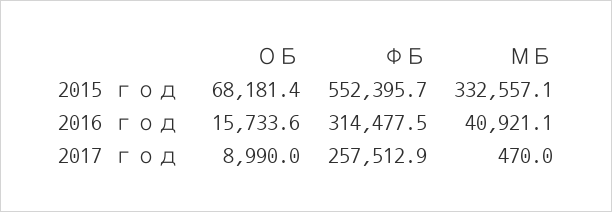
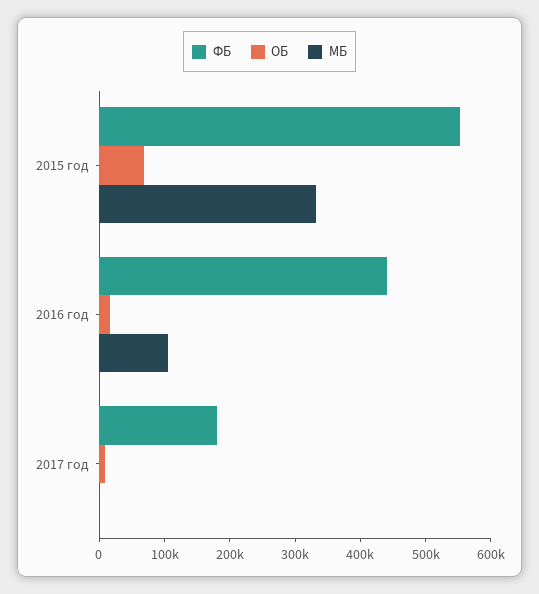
ФБ, 2016 год: 314477.5 -> 440000
МБ, 2016 год: 40921.1 -> 100000
ФБ, 2017 год: 257512.9 -> 180000

